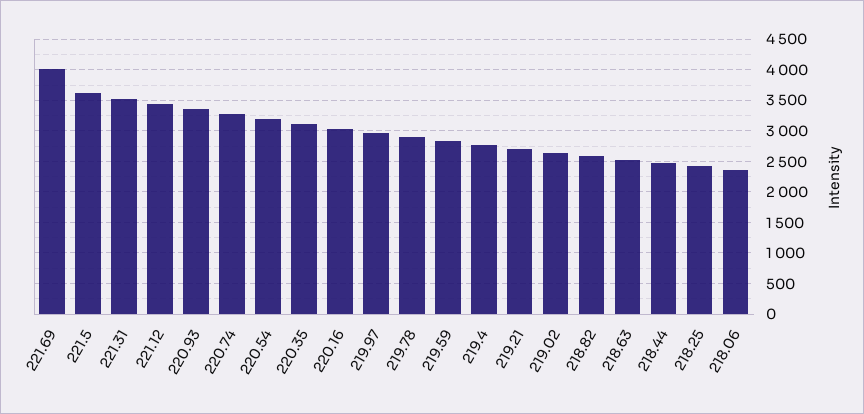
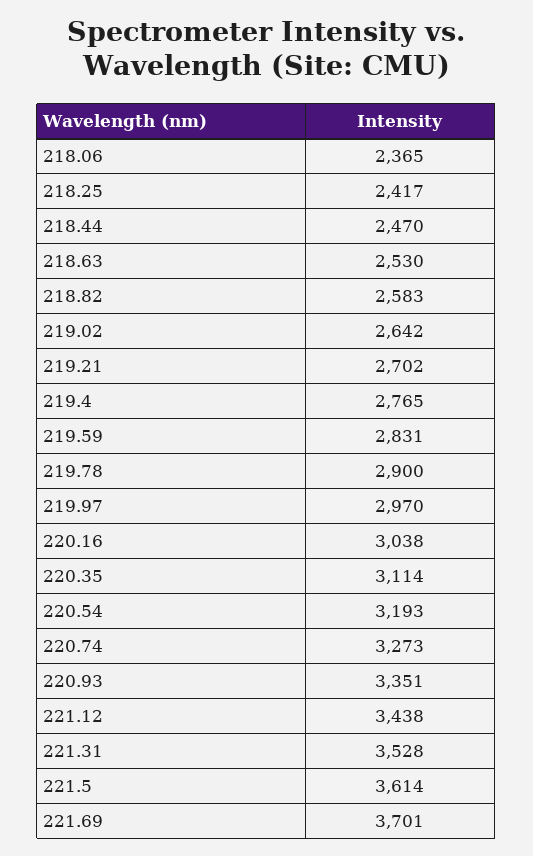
221.69: 4000 -> 3701

